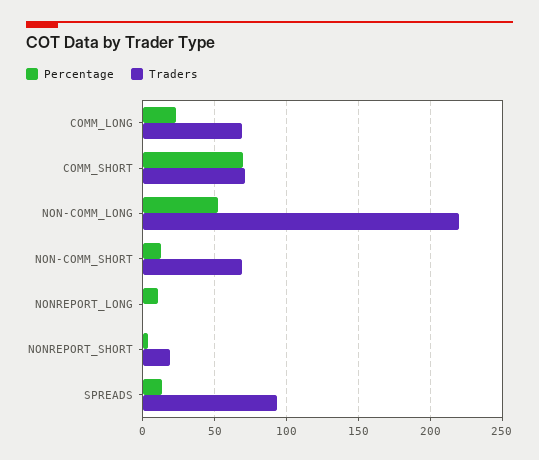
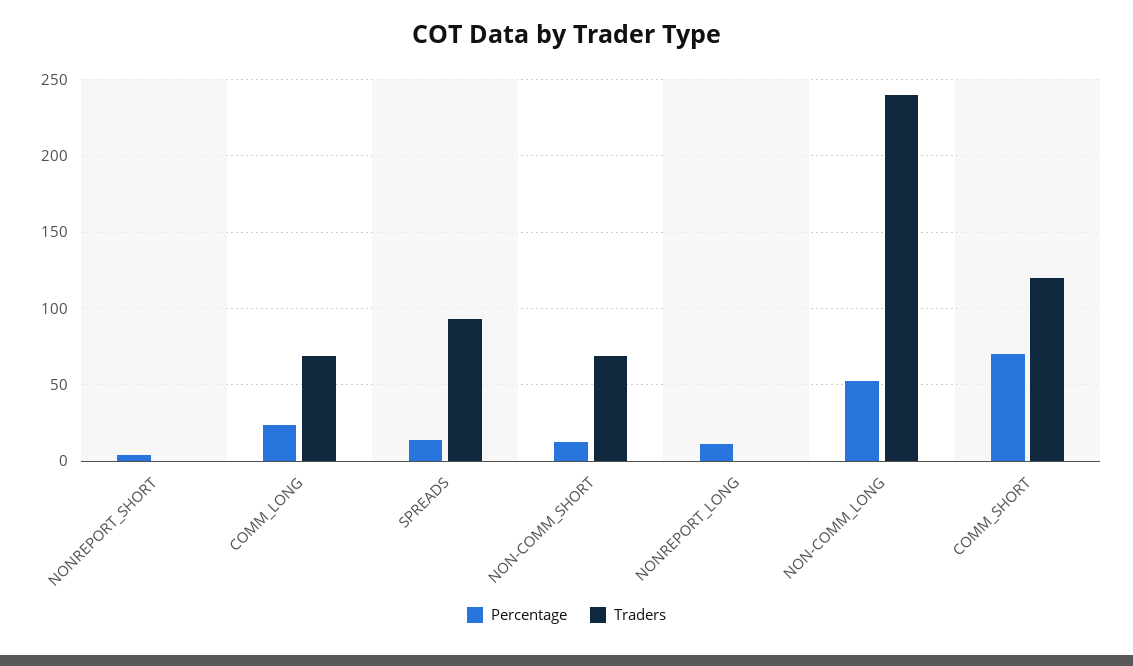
Traders, COMM_SHORT: 70 -> 120
Traders, NON-COMM_LONG: 220 -> 240
Traders, NONREPORT_SHORT: 20 -> 0

